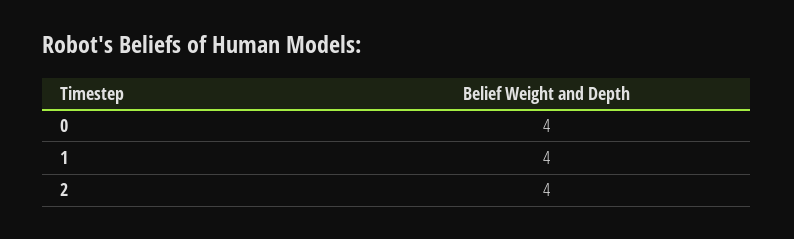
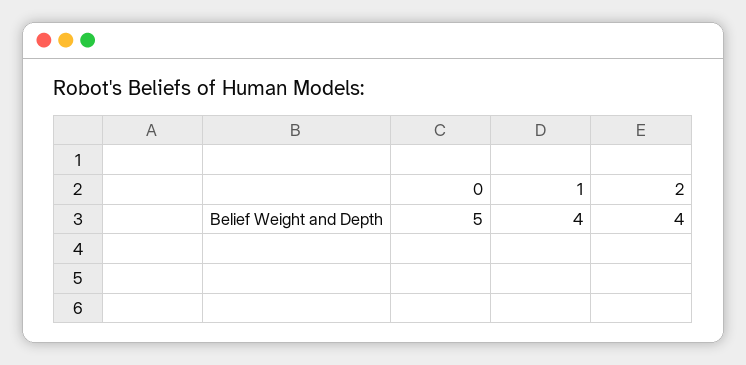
0: 4 -> 5

